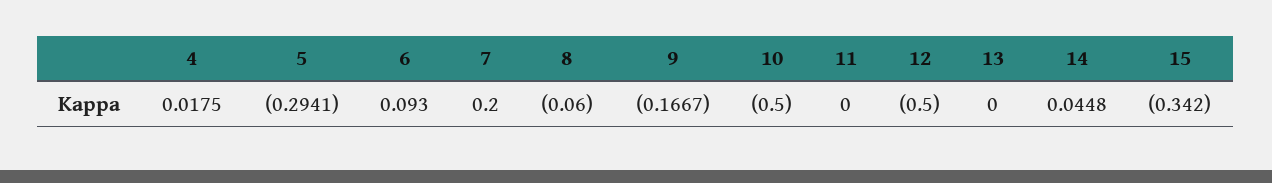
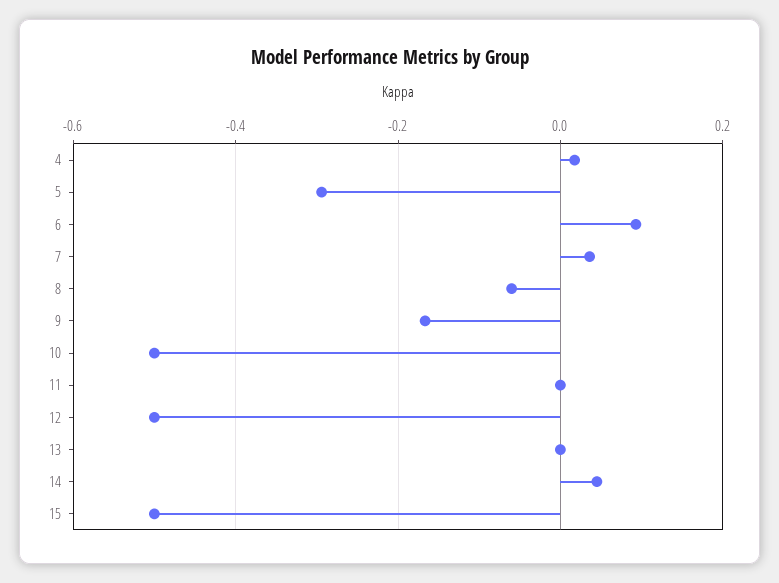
7: 0.2 -> 0.04
15: -0.342 -> -0.5

